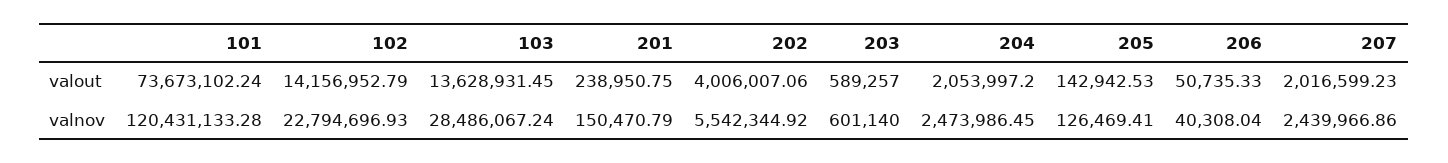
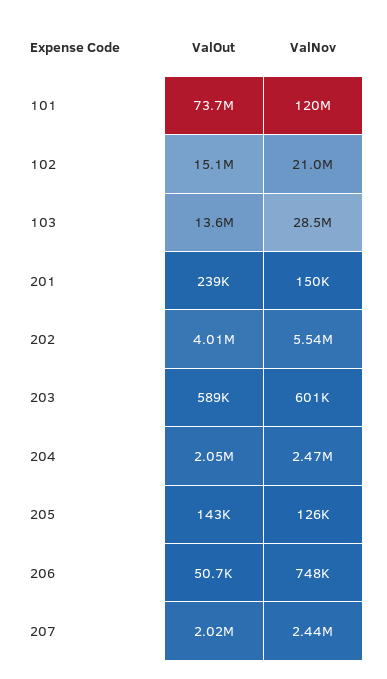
102, valout: 14156952.79 -> 15100000
102, valnov: 22794696.93 -> 21000000
206, valnov: 40308.04 -> 748000

